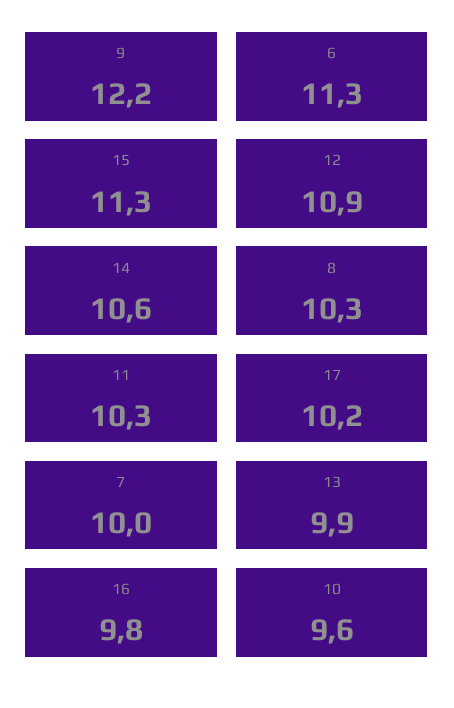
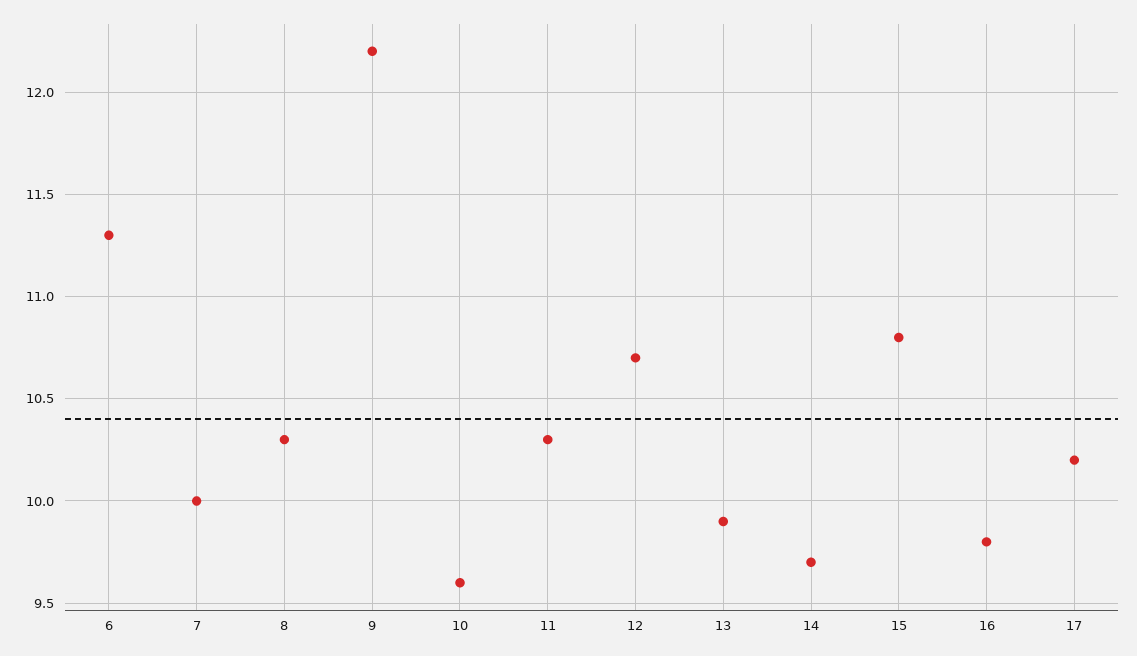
15: 11.3 -> 10.8
12: 10.9 -> 10.7
14: 10.6 -> 9.7

